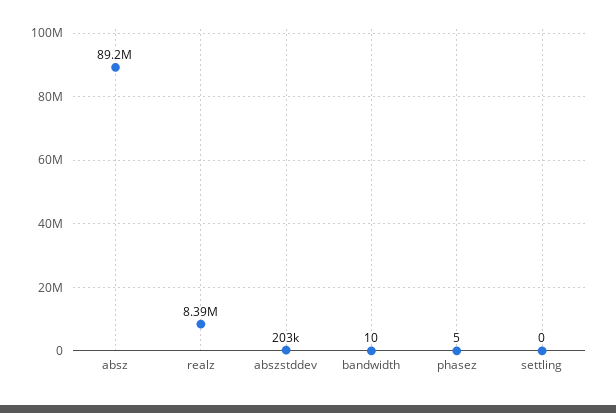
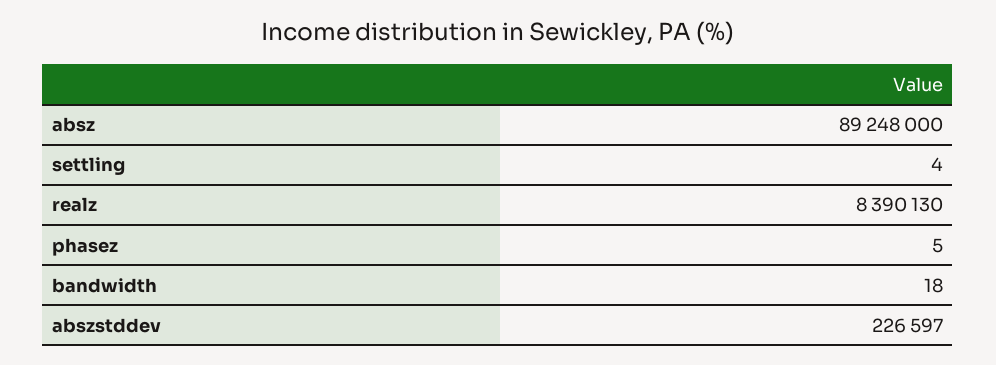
abszstddev: 203000 -> 226597
bandwidth: 10 -> 18
settling: 0 -> 4

